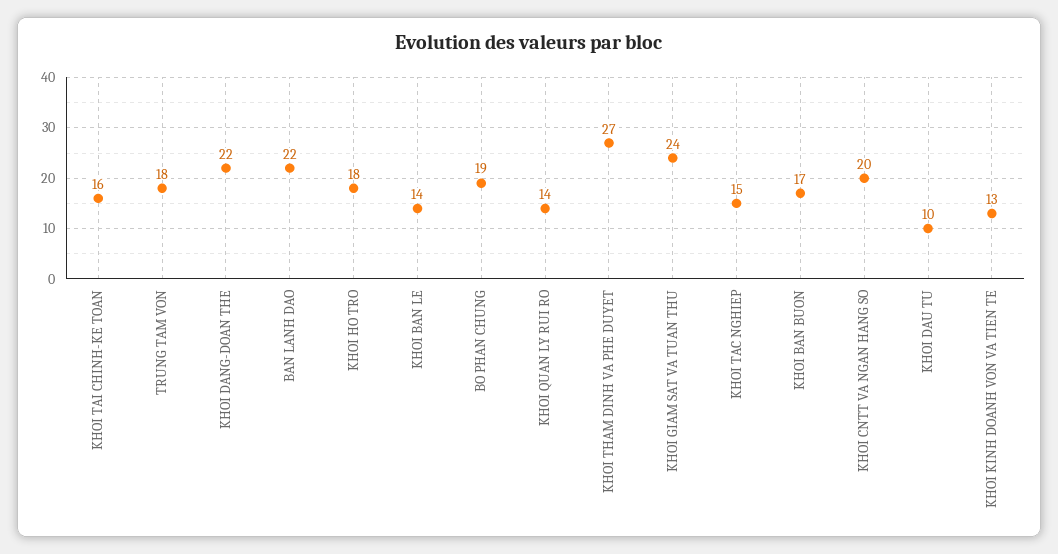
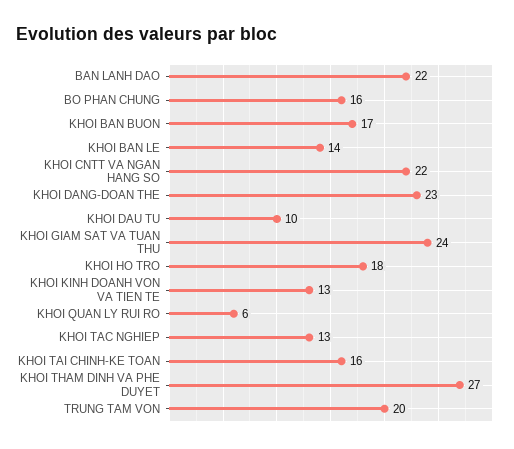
TRUNG TAM VON: 18 -> 20
KHOI DANG-DOAN THE: 22 -> 23
BO PHAN CHUNG: 19 -> 16
KHOI QUAN LY RUI RO: 14 -> 6
KHOI TAC NGHIEP: 15 -> 13
KHOI CNTT VA NGAN HANG SO: 20 -> 22

